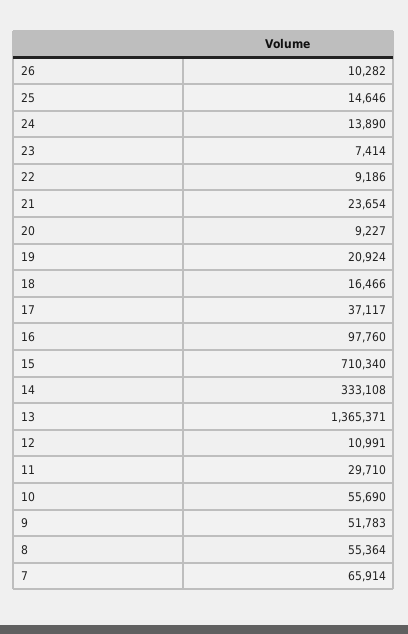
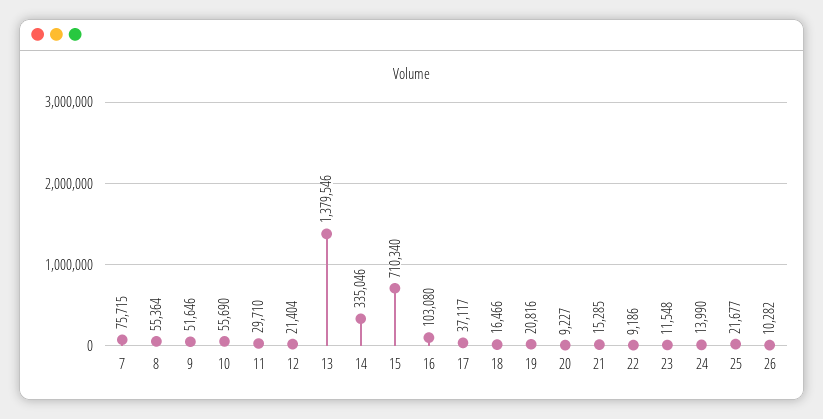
25: 14646 -> 21677
24: 13890 -> 13990
23: 7414 -> 11548
21: 23654 -> 15285
19: 20924 -> 20816
16: 97760 -> 103080
14: 333108 -> 335046
13: 1365371 -> 1379546
12: 10991 -> 21404
9: 51783 -> 51646
7: 65914 -> 75715

